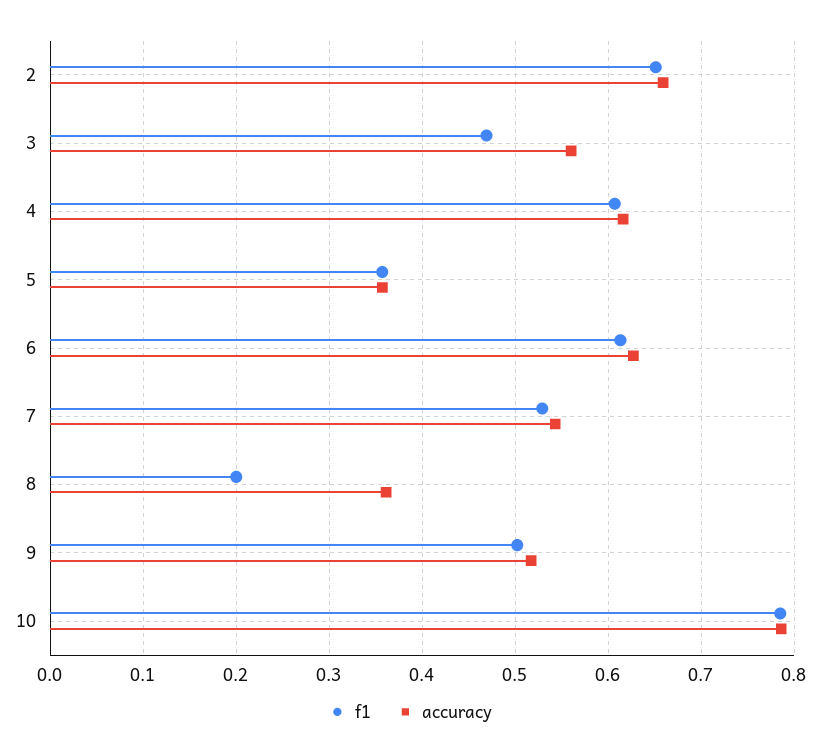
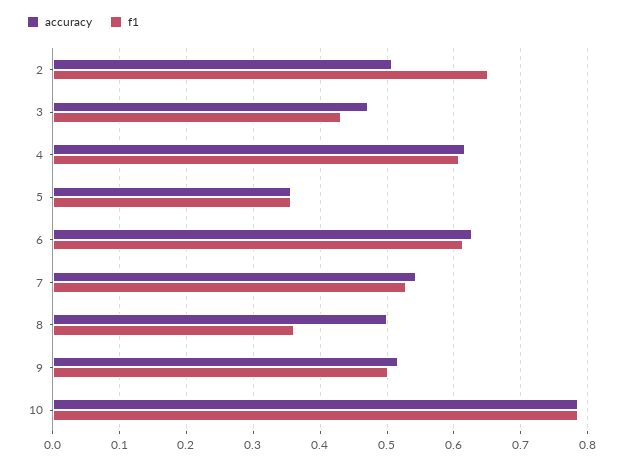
accuracy, 2: 0.66 -> 0.51
f1, 3: 0.47 -> 0.43
accuracy, 3: 0.56 -> 0.47
f1, 8: 0.2 -> 0.36
accuracy, 8: 0.36 -> 0.5

